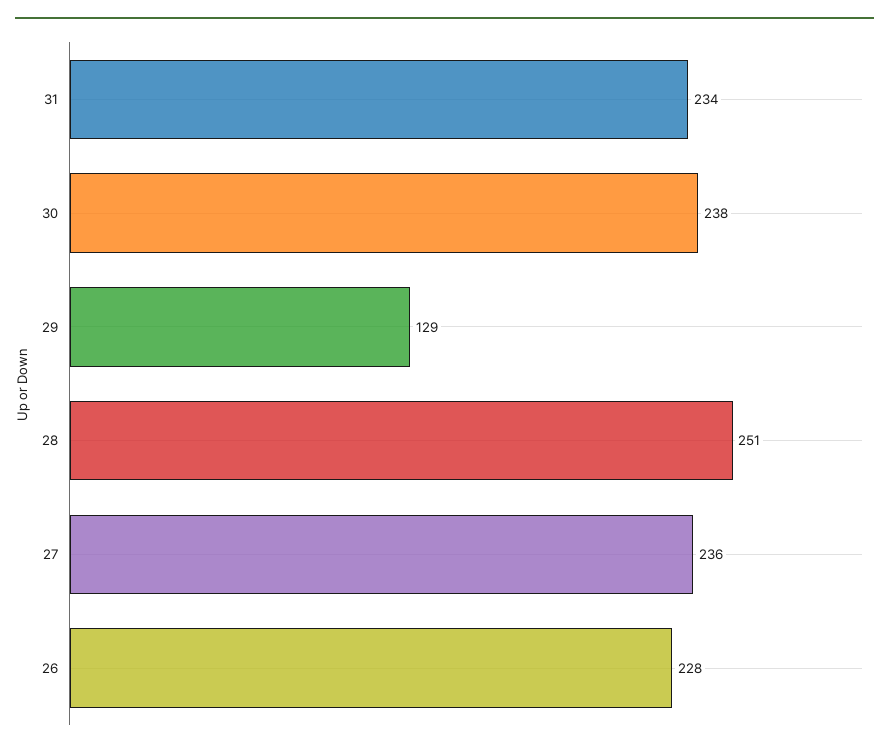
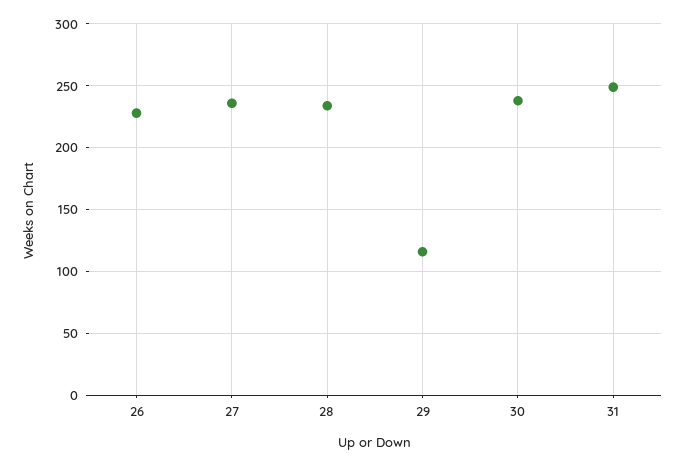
31: 234 -> 250
29: 129 -> 115
28: 251 -> 235

